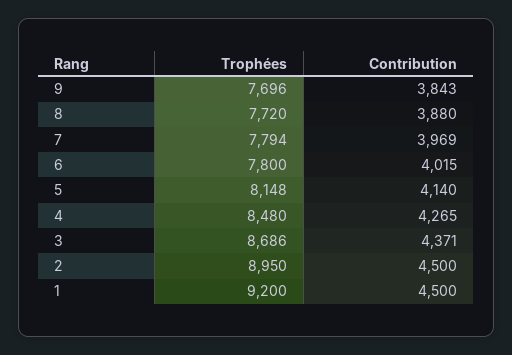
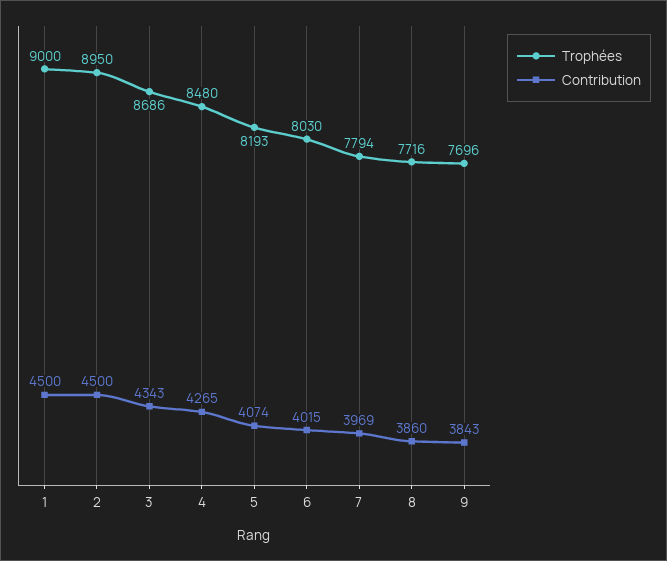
Trophées, 8: 7720 -> 7716
Contribution, 8: 3880 -> 3860
Trophées, 6: 7800 -> 8030
Trophées, 5: 8148 -> 8193
Contribution, 5: 4140 -> 4074
Contribution, 3: 4371 -> 4343
Trophées, 1: 9200 -> 9000

